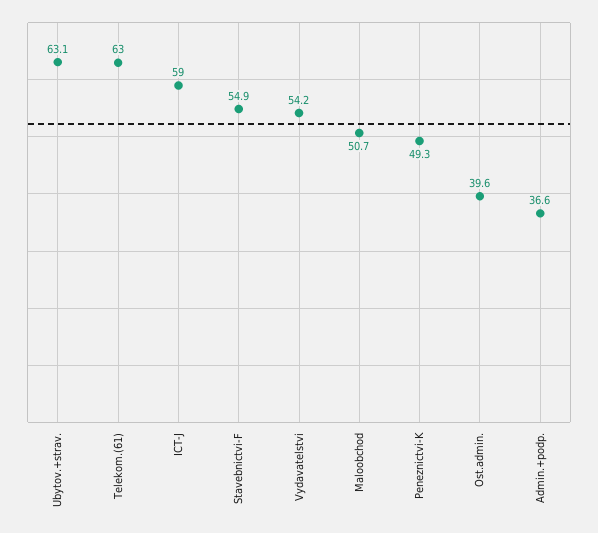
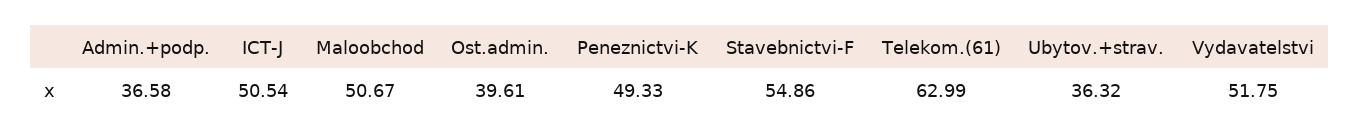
Ubytov.+strav.: 63.1 -> 36.32
ICT-J: 59 -> 50.54
Vydavatelstvi: 54.2 -> 51.75

